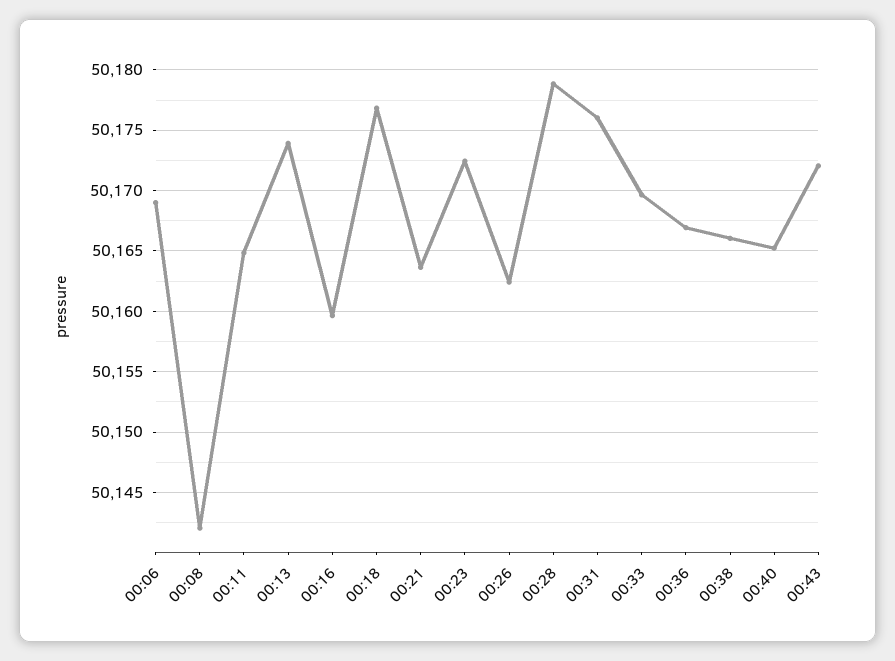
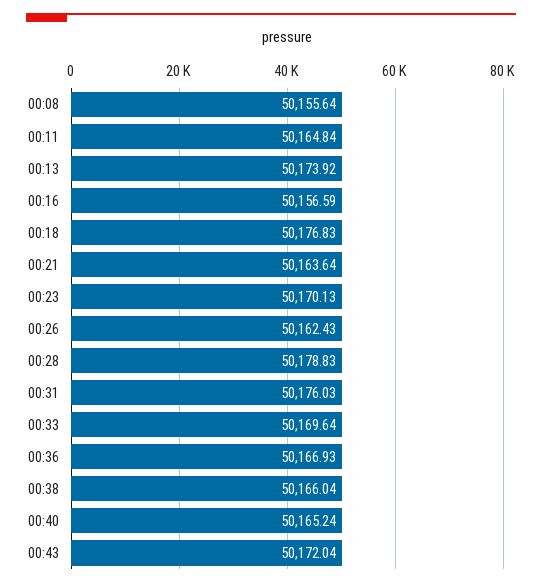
00:06: 50169 -> none
00:08: 50142 -> 50155.64
00:16: 50159.5 -> 50156.59
00:23: 50172.5 -> 50170.13

